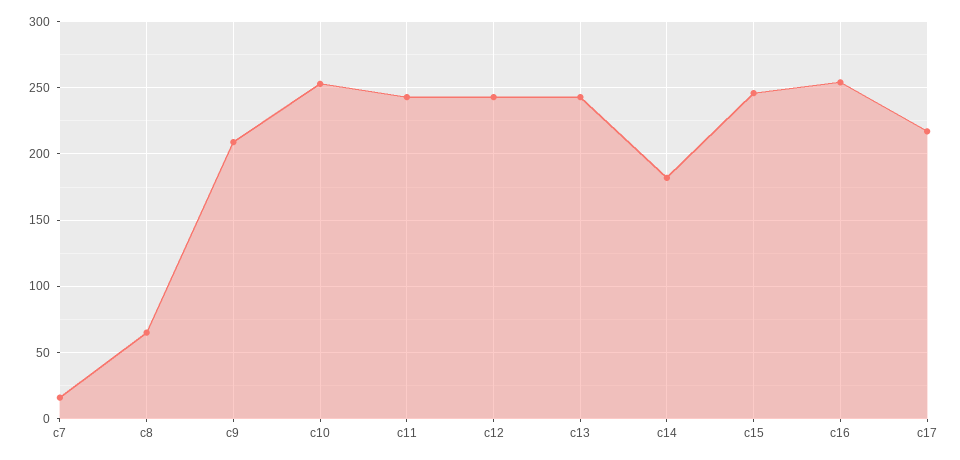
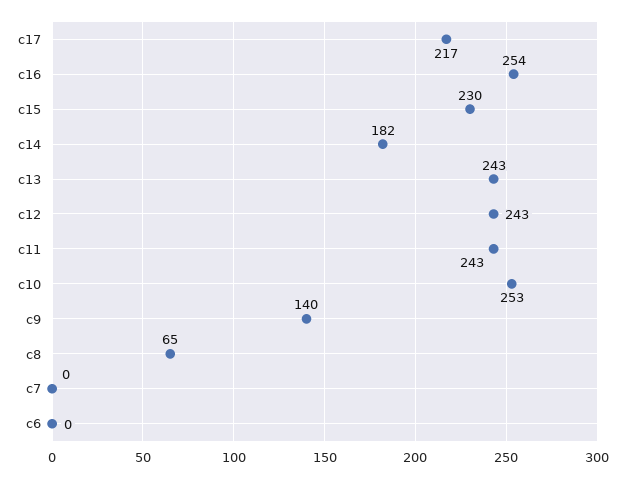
c7: 15 -> 0
c9: 210 -> 140
c15: 245 -> 230
c6: none -> 0

